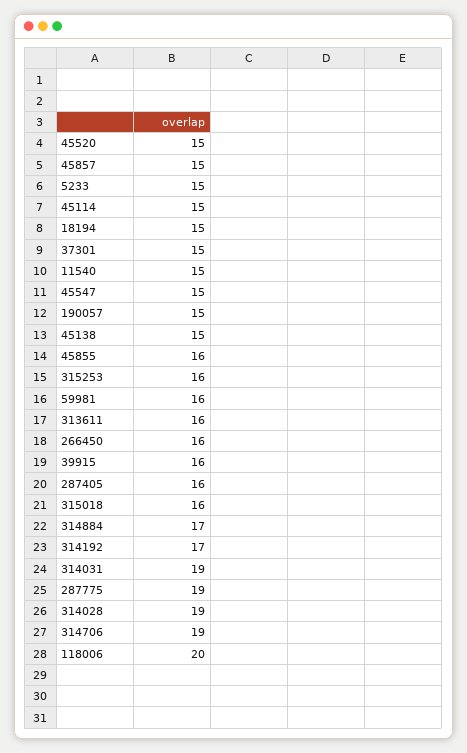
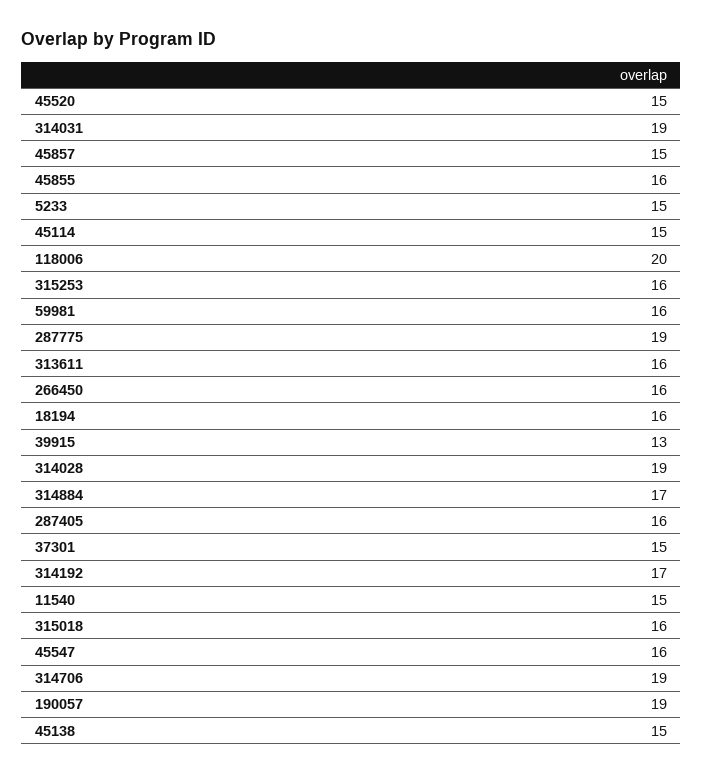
18194: 15 -> 16
45547: 15 -> 16
190057: 15 -> 19
39915: 16 -> 13

